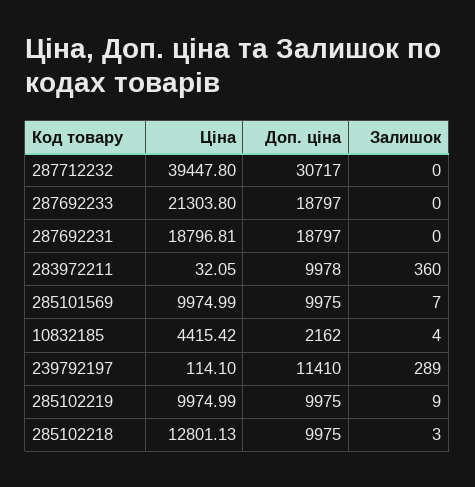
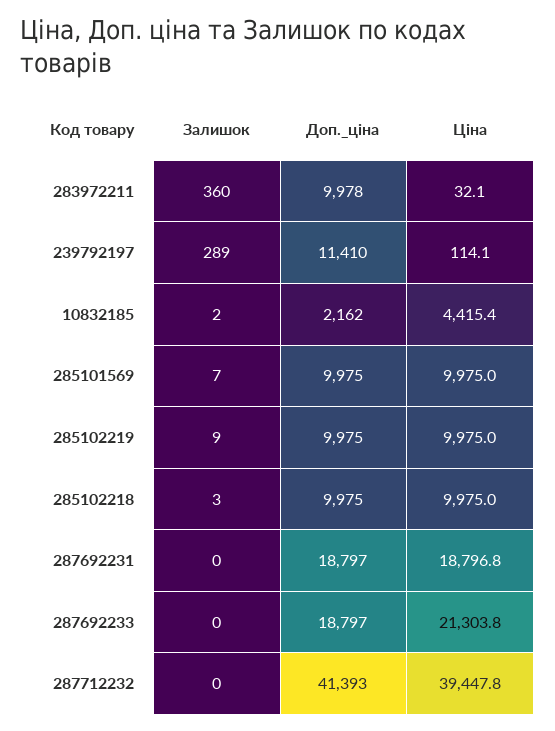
Доп. ціна, 287712232: 30717 -> 41393
Залишок, 10832185: 4 -> 2
Ціна, 285102218: 12801.13 -> 9975

